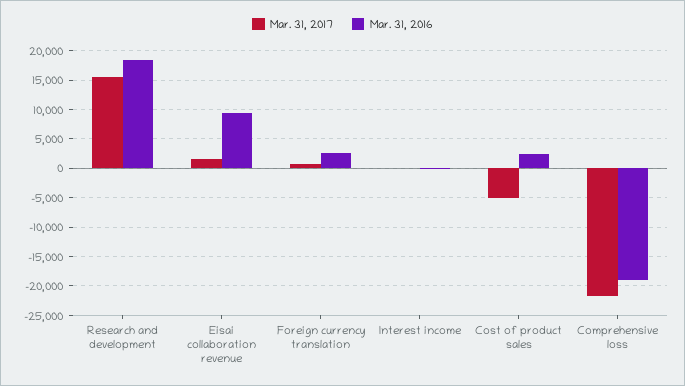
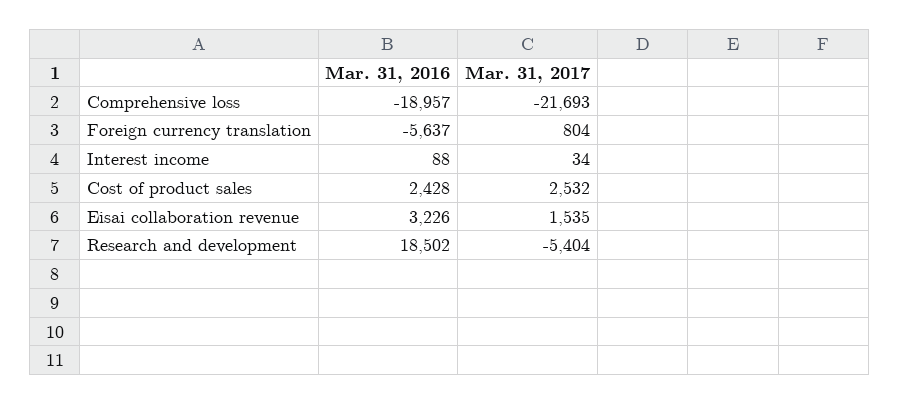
Mar. 31, 2017, Research and development: 15000 -> -5404
Mar. 31, 2016, Eisai collaboration revenue: 10000 -> 3226
Mar. 31, 2016, Foreign currency translation: 2500 -> -5637
Mar. 31, 2017, Cost of product sales: -5000 -> 2532

